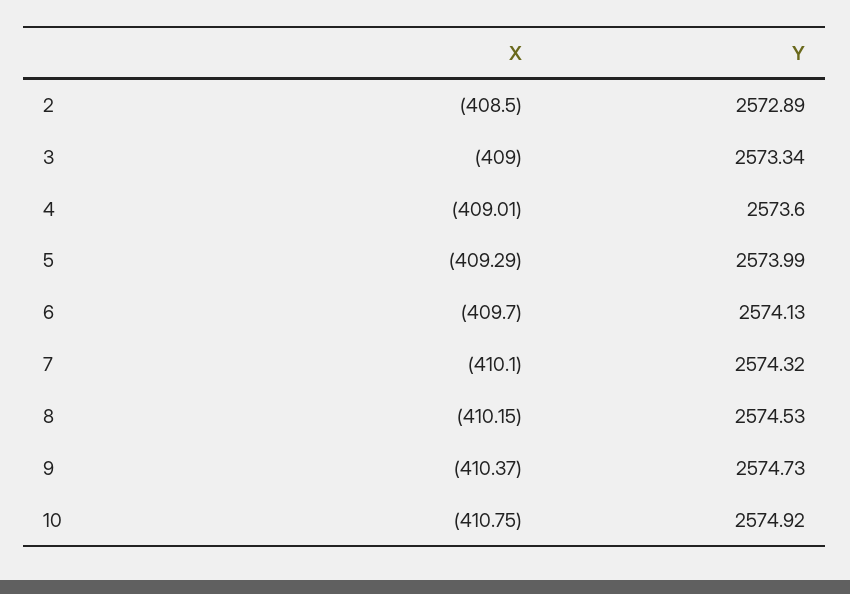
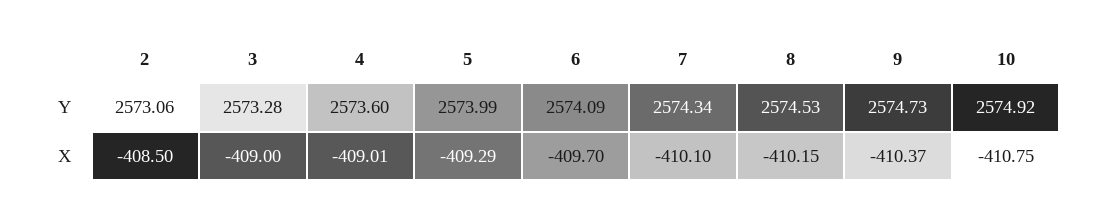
Y, 2: 2572.89 -> 2573.06
Y, 3: 2573.34 -> 2573.28
Y, 6: 2574.13 -> 2574.09
Y, 7: 2574.32 -> 2574.34

